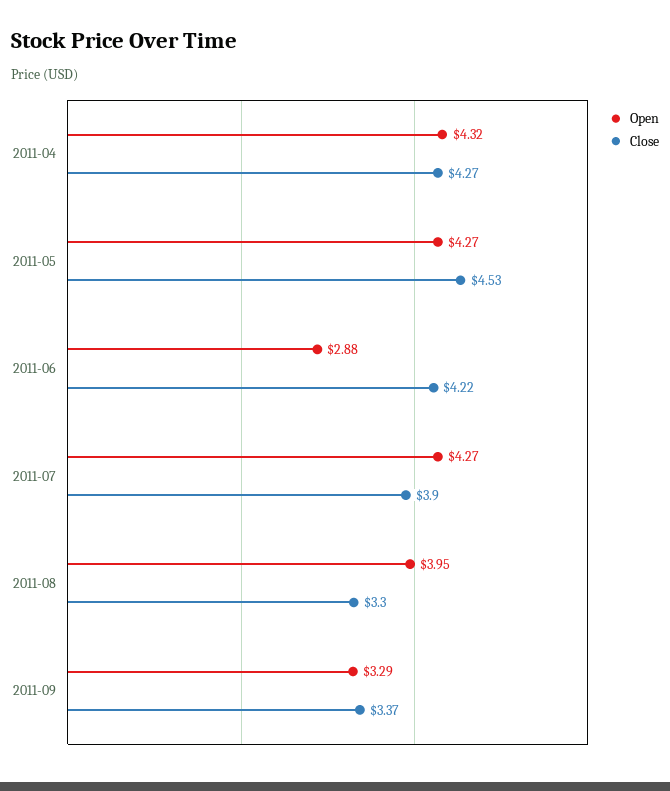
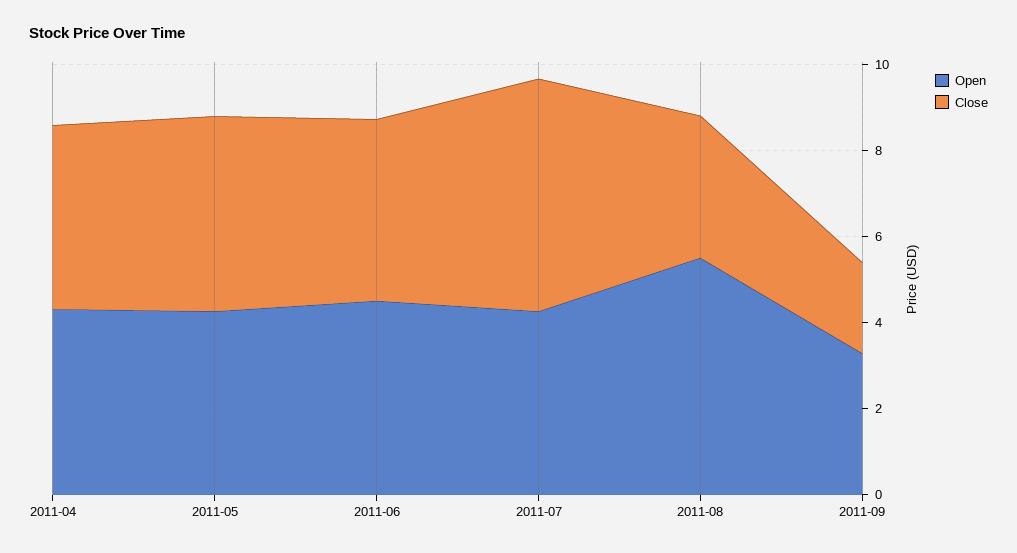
Open, 2011-06: 2.88 -> 4.5
Close, 2011-07: 3.9 -> 5.5
Open, 2011-08: 3.95 -> 5.5
Close, 2011-09: 3.37 -> 2

